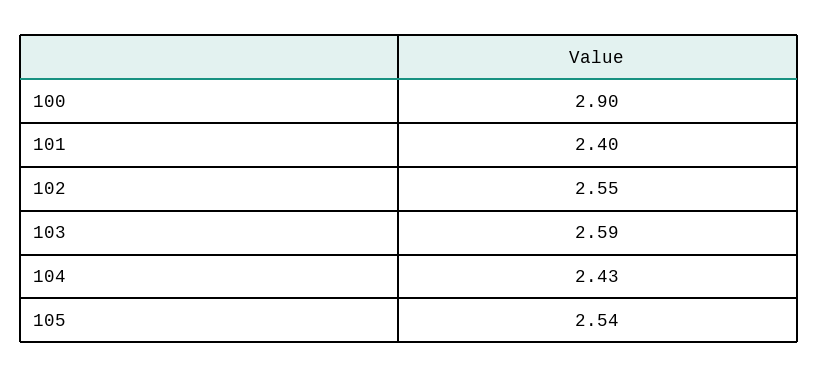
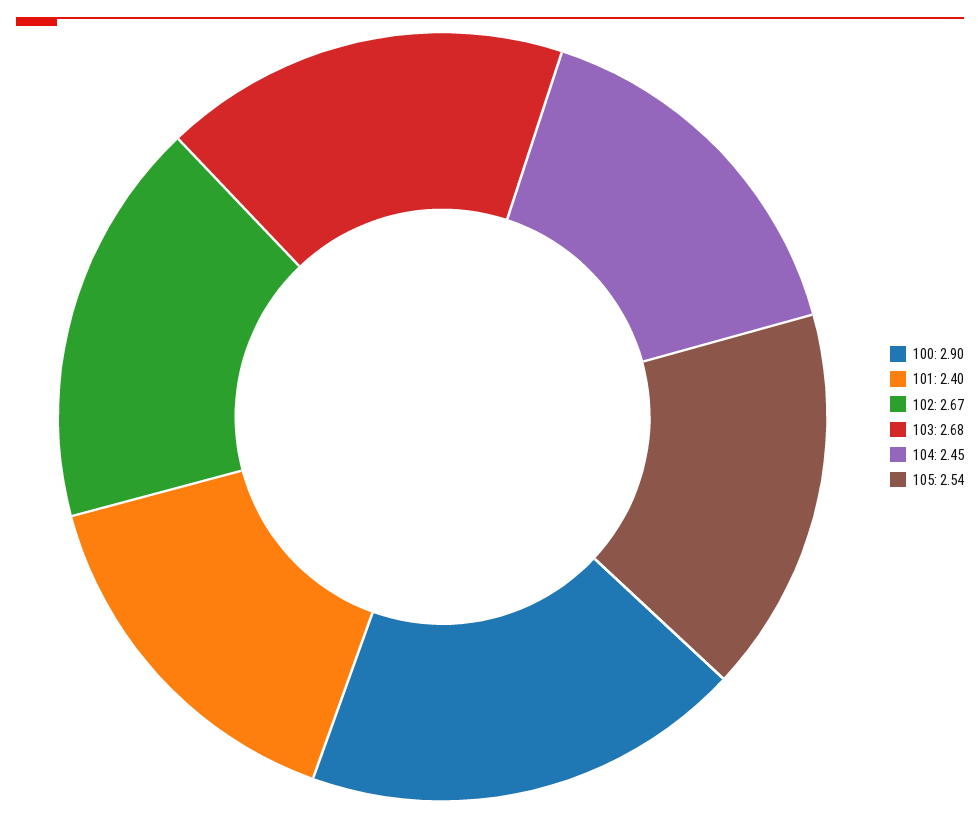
102: 2.55 -> 2.67
103: 2.59 -> 2.68
104: 2.43 -> 2.45

